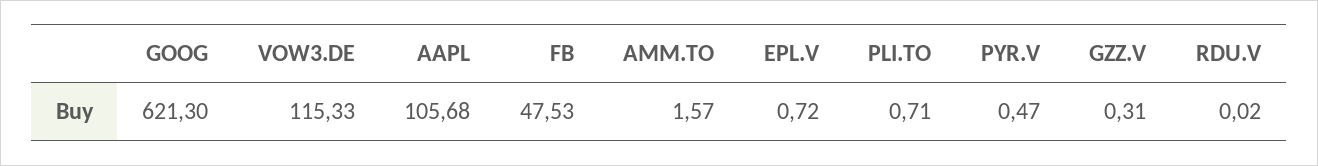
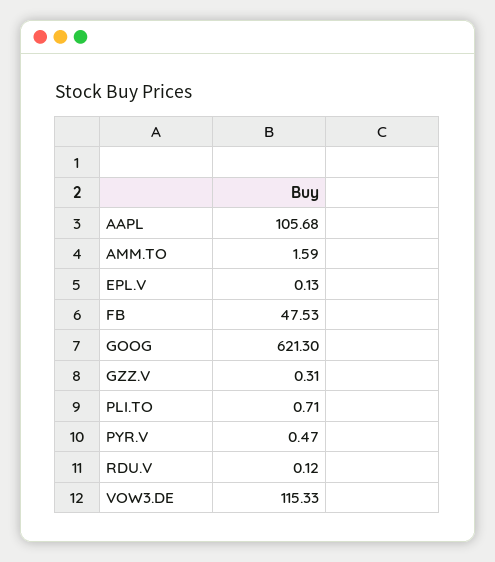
AMM.TO: 1.57 -> 1.59
EPL.V: 0.72 -> 0.13
RDU.V: 0.02 -> 0.12

